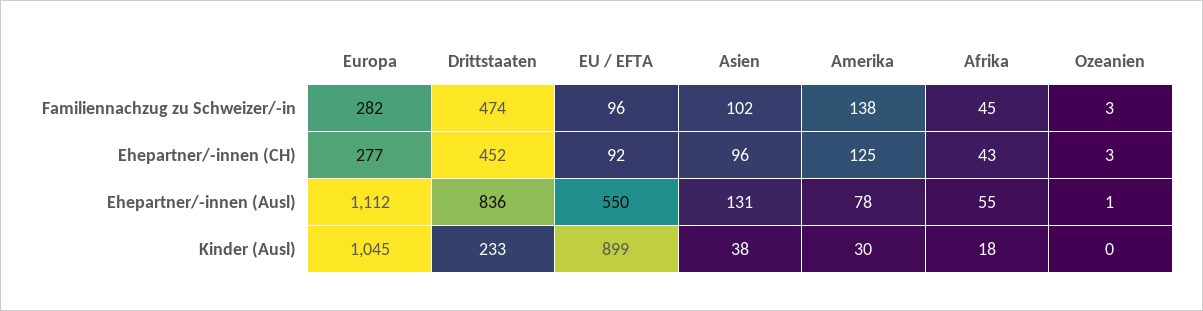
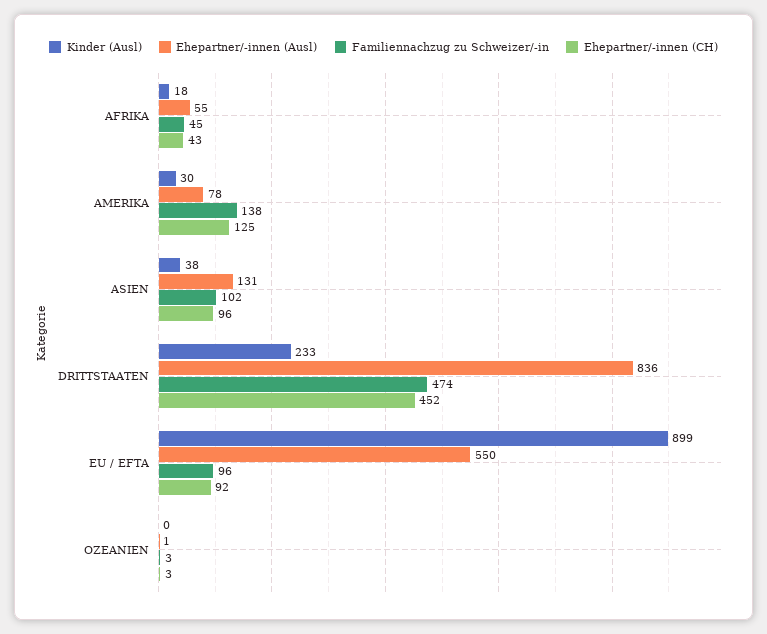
Familiennachzug zu Schweizer/-in, Europa: 282 -> none
Ehepartner/-innen (CH), Europa: 277 -> none
Ehepartner/-innen (Ausl), Europa: 1112 -> none
Kinder (Ausl), Europa: 1045 -> none

